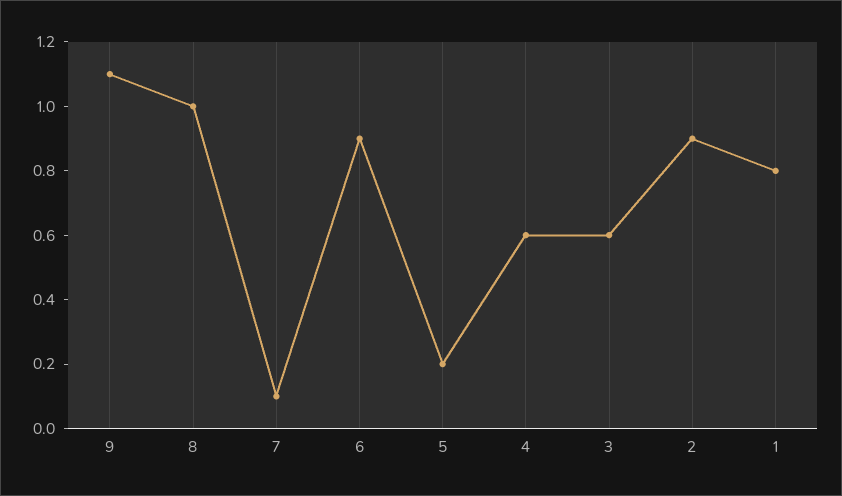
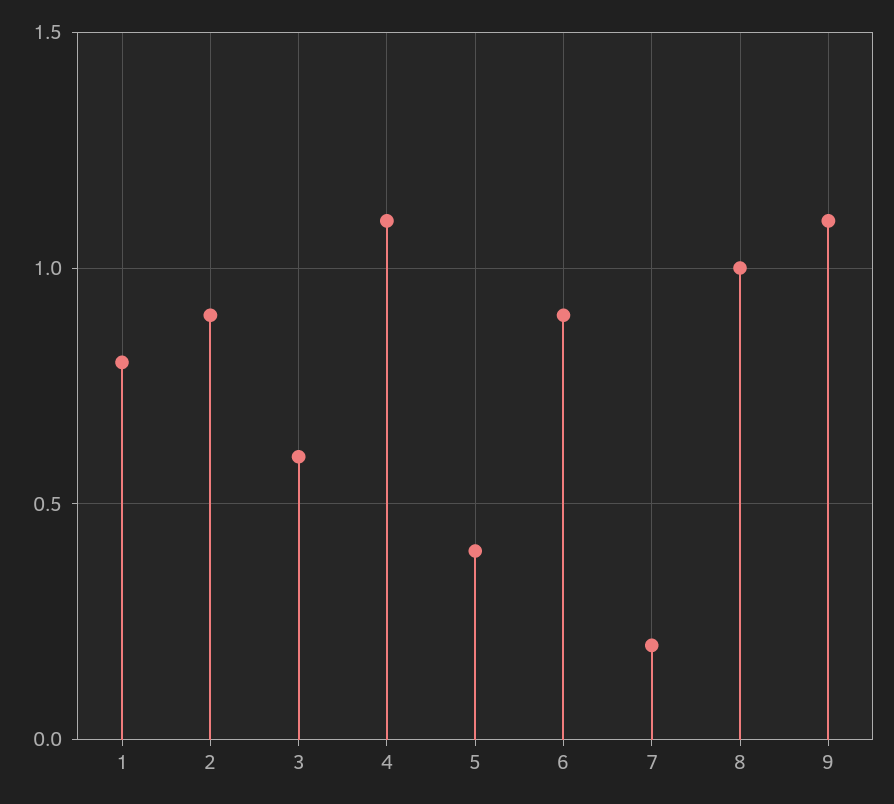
7: 0.1 -> 0.2
5: 0.2 -> 0.4
4: 0.6 -> 1.1

